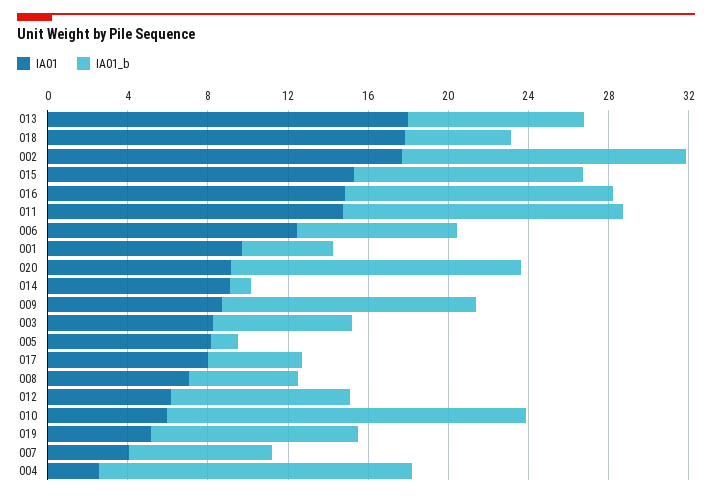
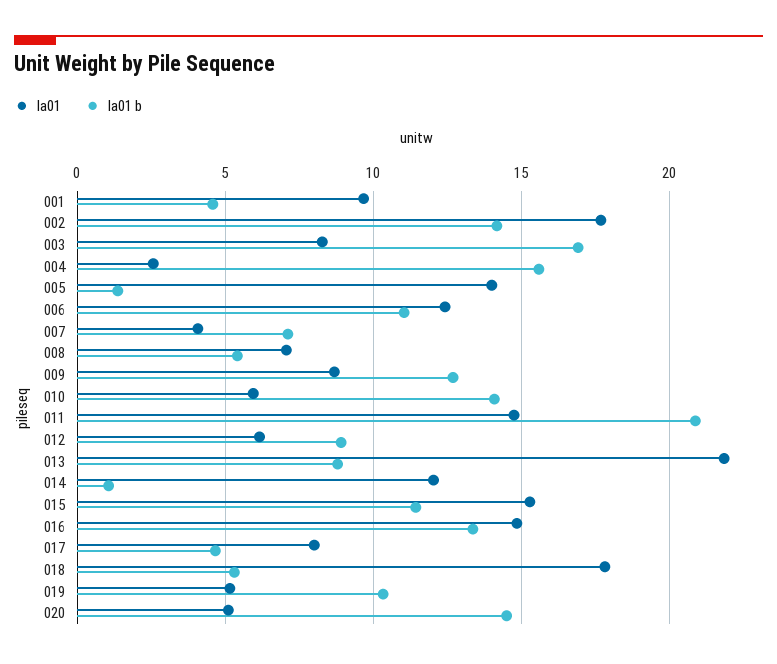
IA01, 013: 18 -> 22
IA01_b, 011: 14 -> 21
IA01_b, 006: 8 -> 11
IA01, 020: 9 -> 5
IA01, 014: 9 -> 12
IA01_b, 003: 7 -> 17
IA01, 005: 8 -> 14
IA01_b, 010: 18 -> 14

